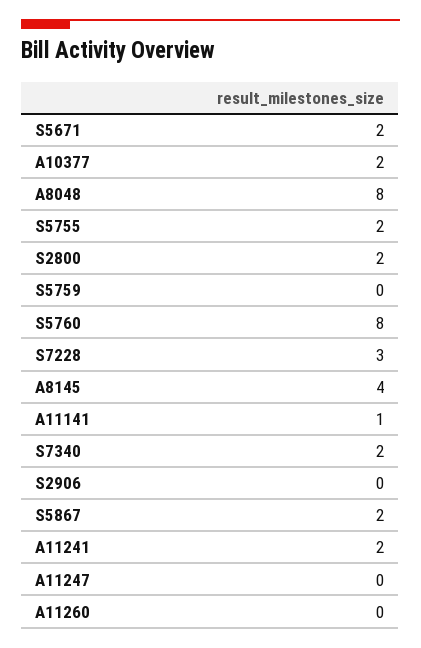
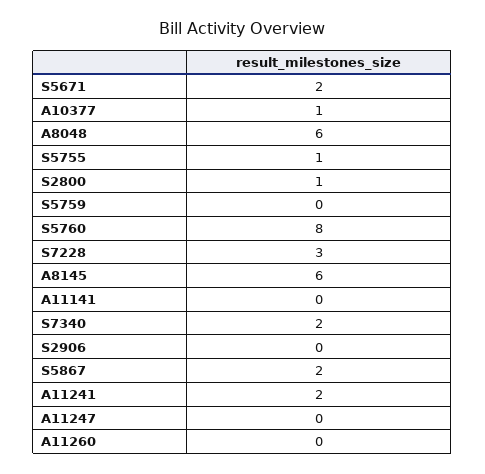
A10377: 2 -> 1
A8048: 8 -> 6
S5755: 2 -> 1
S2800: 2 -> 1
A8145: 4 -> 6
A11141: 1 -> 0

